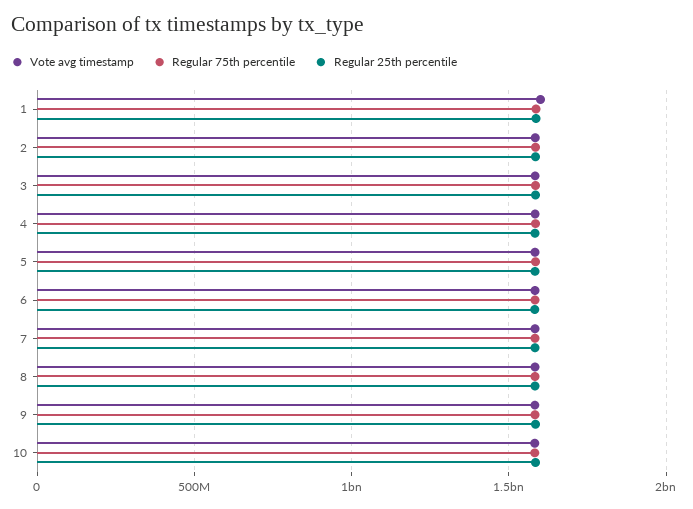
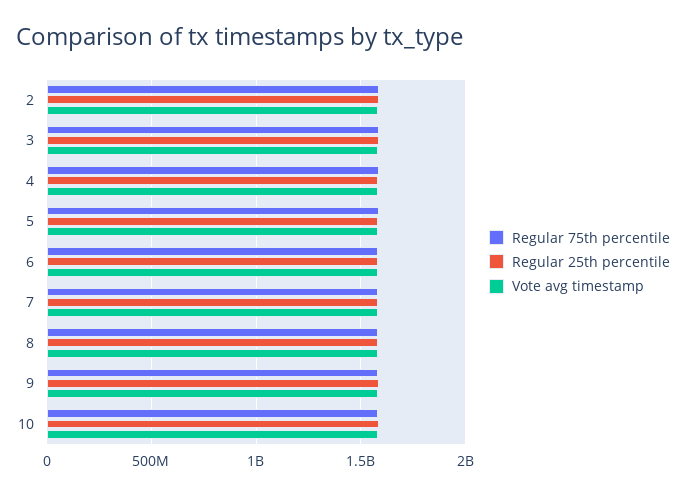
Vote avg timestamp, 1: 1600000000 -> none
Regular 75th percentile, 1: 1600000000 -> none
Regular 25th percentile, 1: 1600000000 -> none

